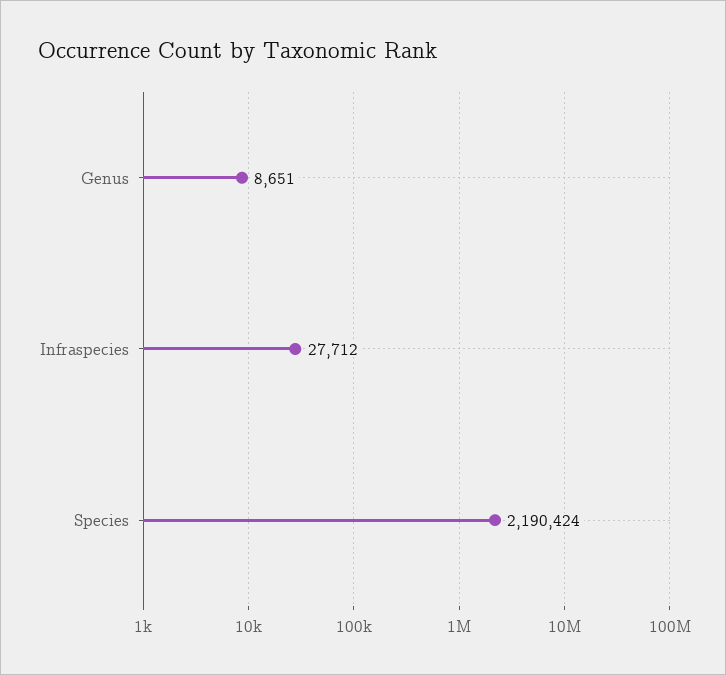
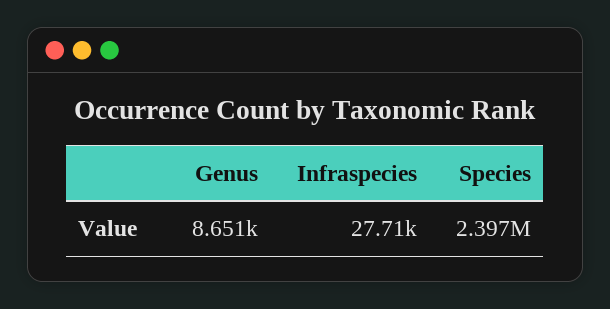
Species: 2190424 -> 2397000

